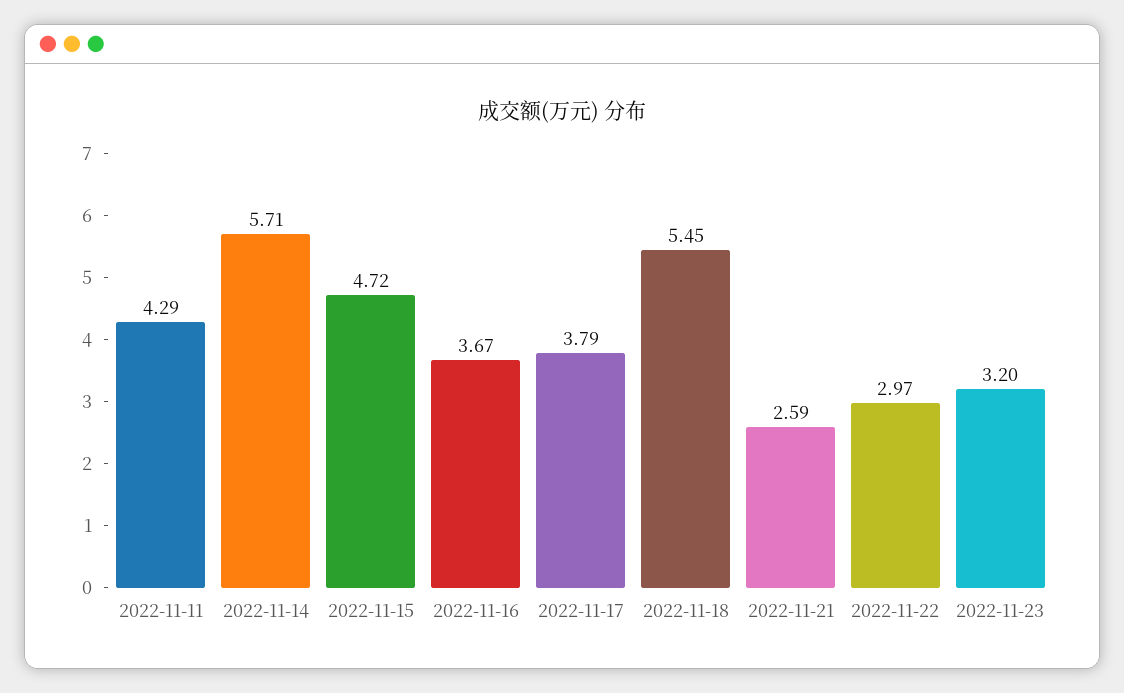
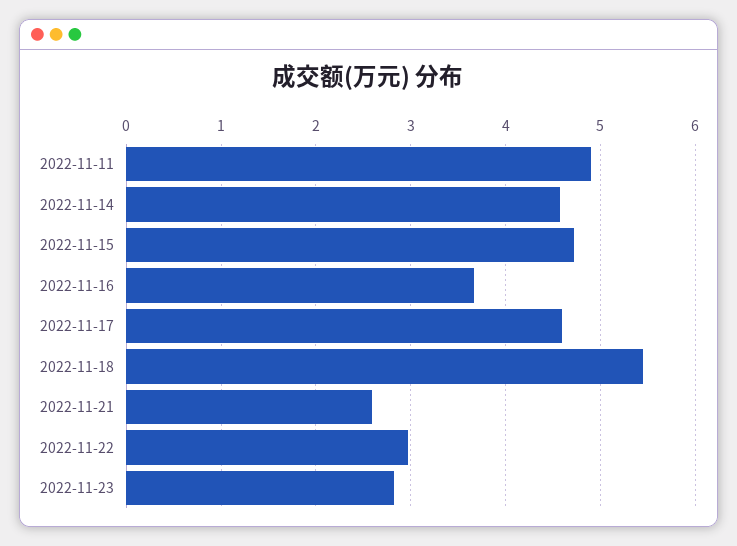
2022-11-11: 4.29 -> 4.9
2022-11-14: 5.71 -> 4.6
2022-11-17: 3.79 -> 4.6
2022-11-23: 3.2 -> 2.8

